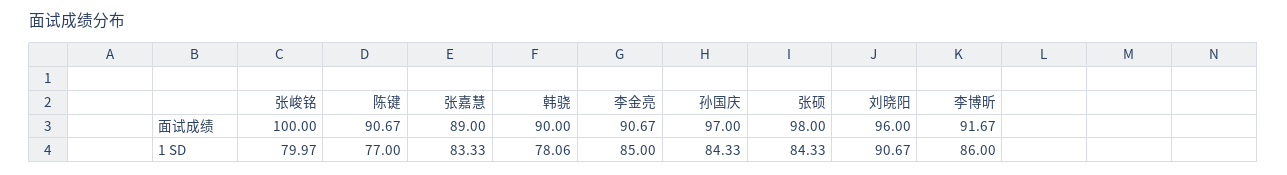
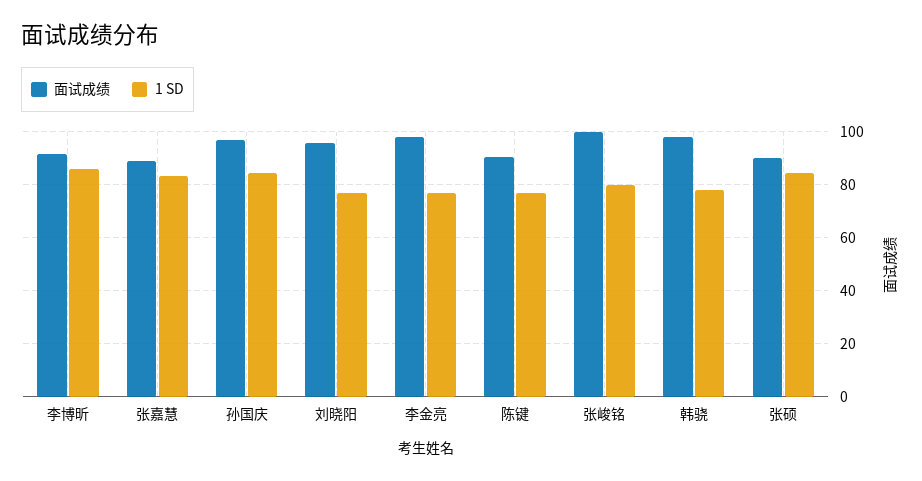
面试成绩, 韩骁: 90 -> 97.5
面试成绩, 李金亮: 90.67 -> 97.5
面试成绩, 张硕: 98 -> 90
1 SD, 李金亮: 85 -> 77.5
1 SD, 刘晓阳: 90.67 -> 77.5

